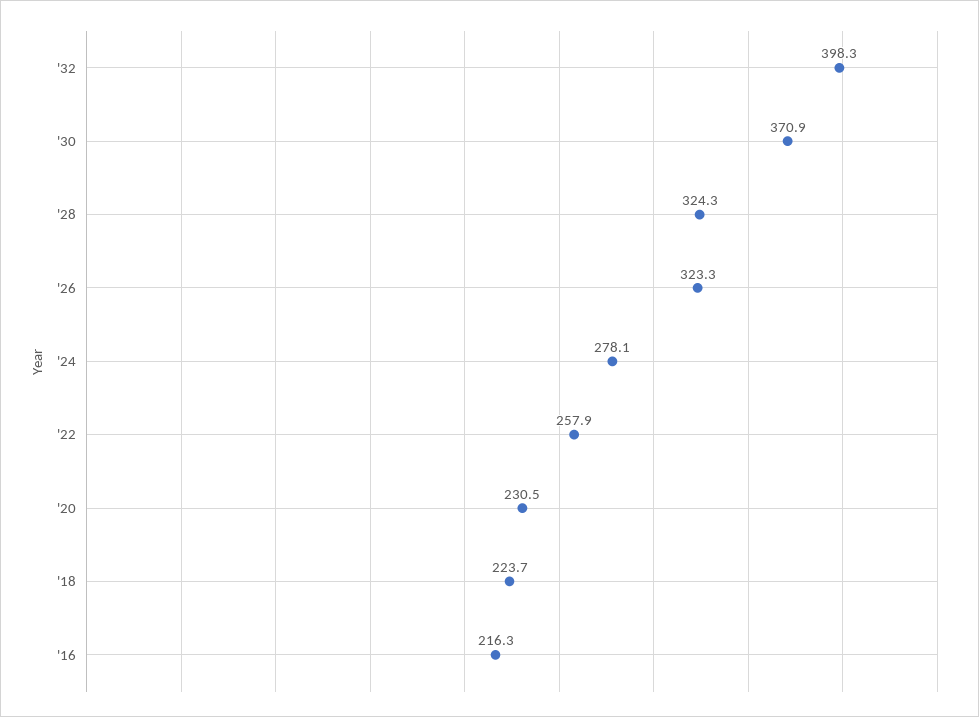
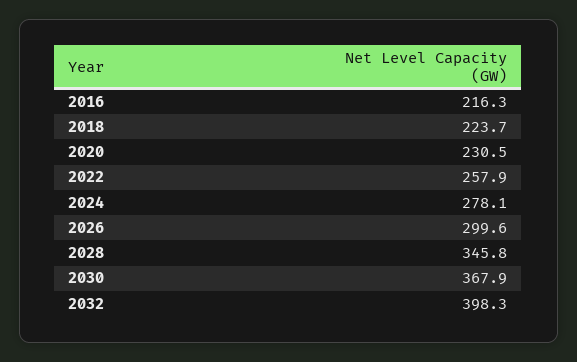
'30: 370.9 -> 367.9
'28: 324.3 -> 345.8
'26: 323.3 -> 299.6

